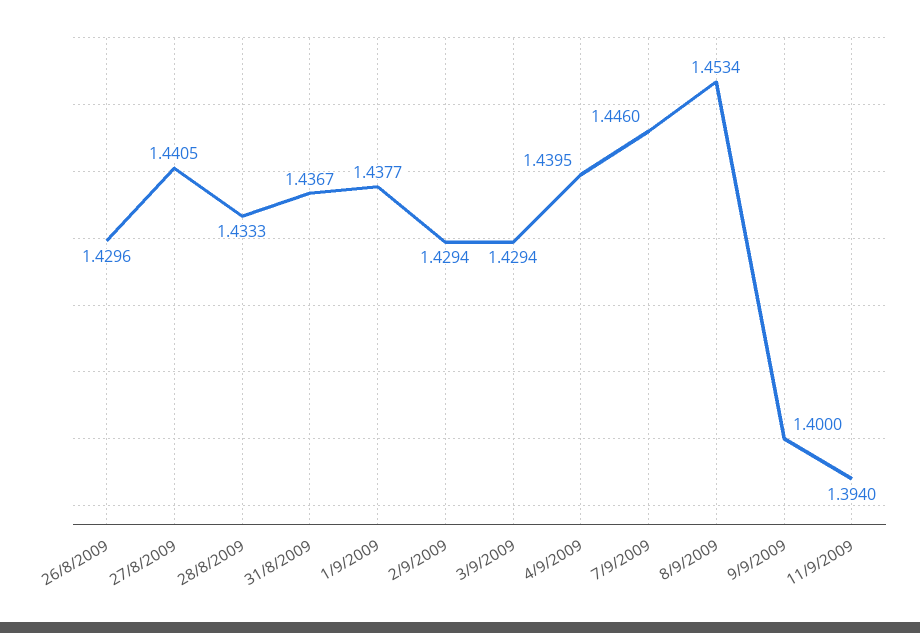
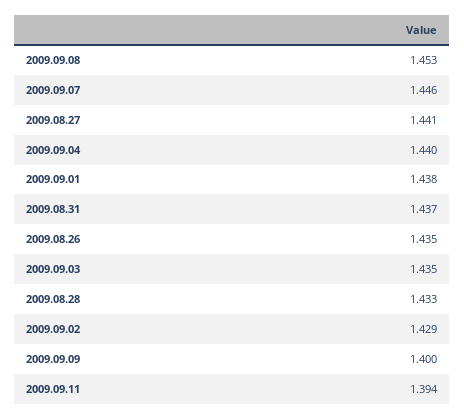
26/8/2009: 1.4296 -> 1.435
3/9/2009: 1.4294 -> 1.435

